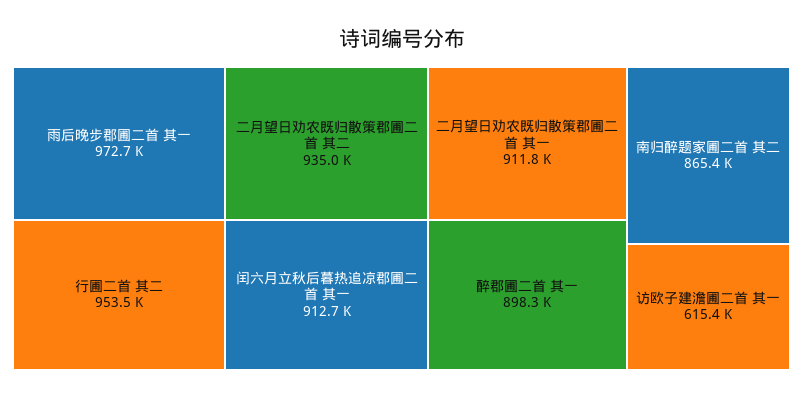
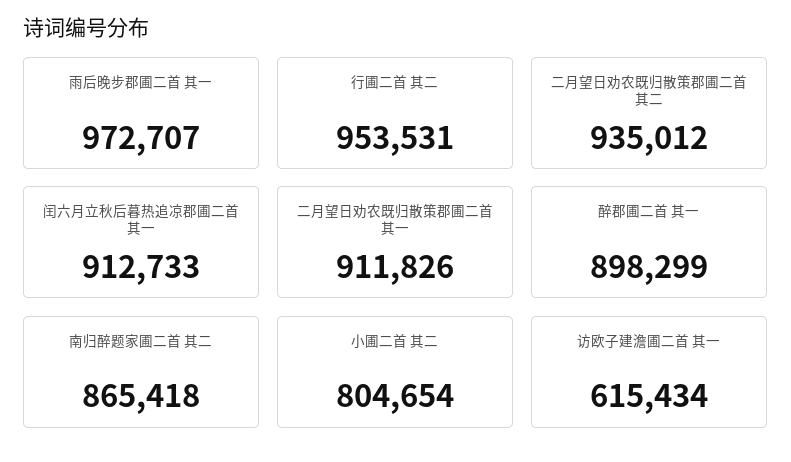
小圃二首 其二: none -> 804654

